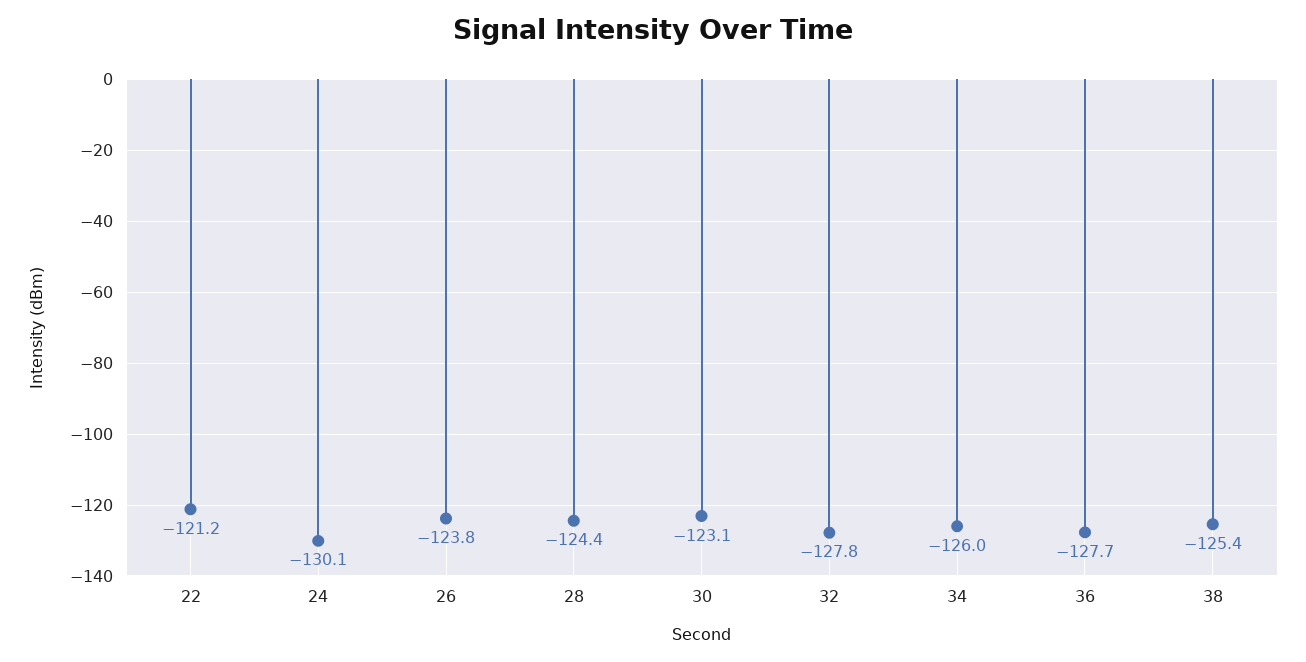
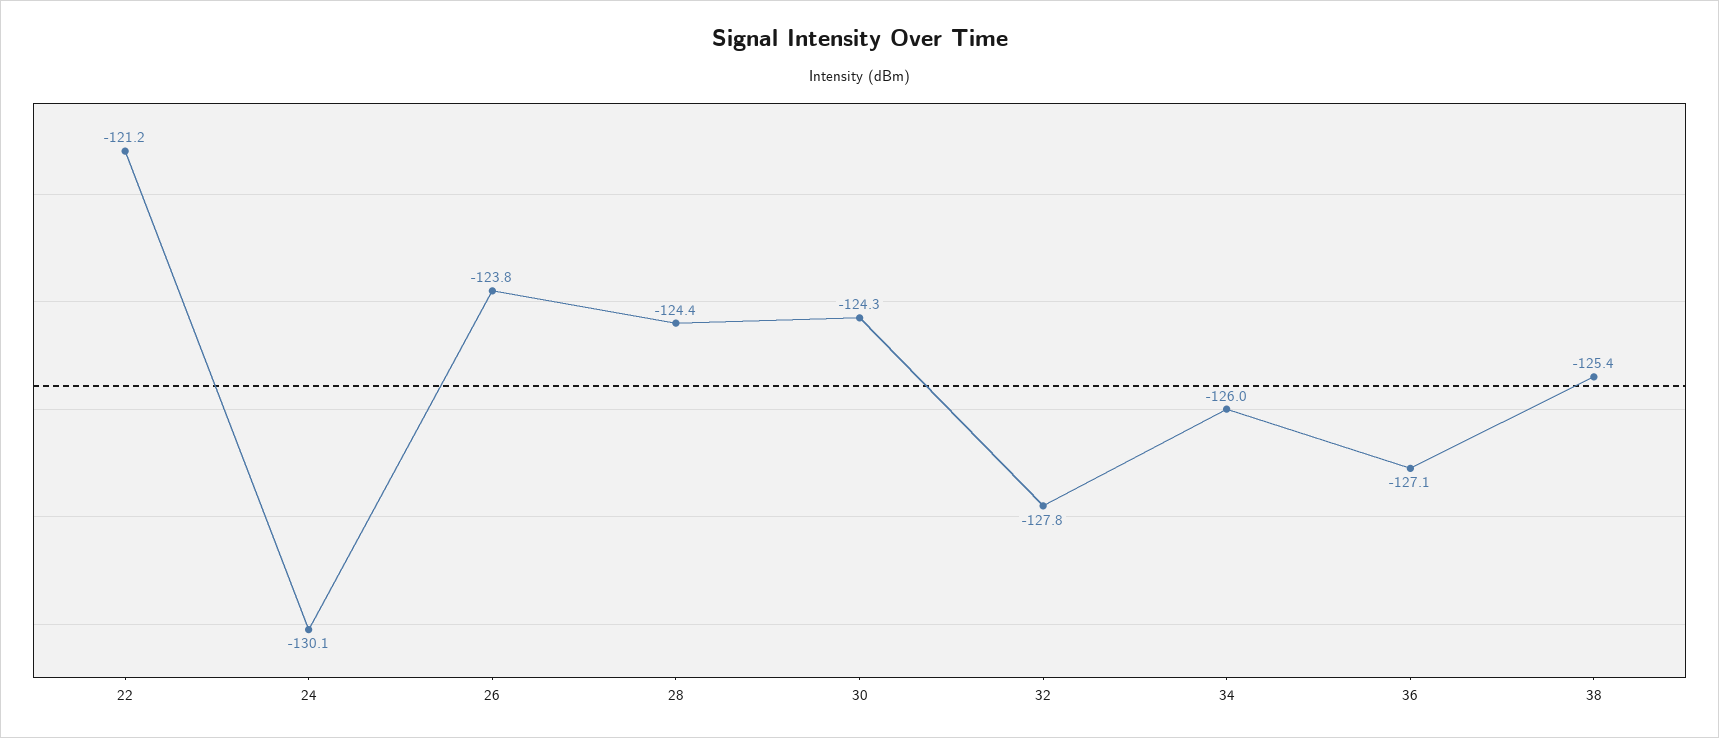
30: -123.1 -> -124.3
36: -127.7 -> -127.1

